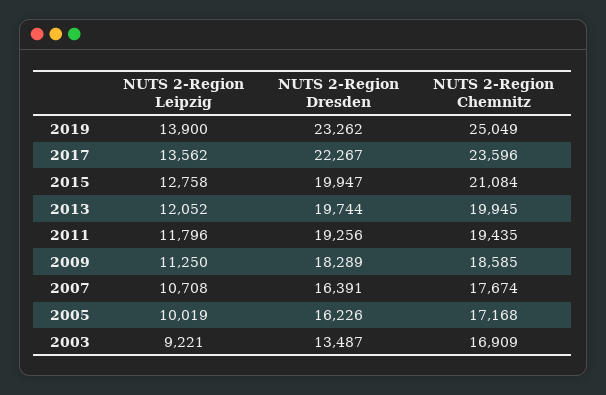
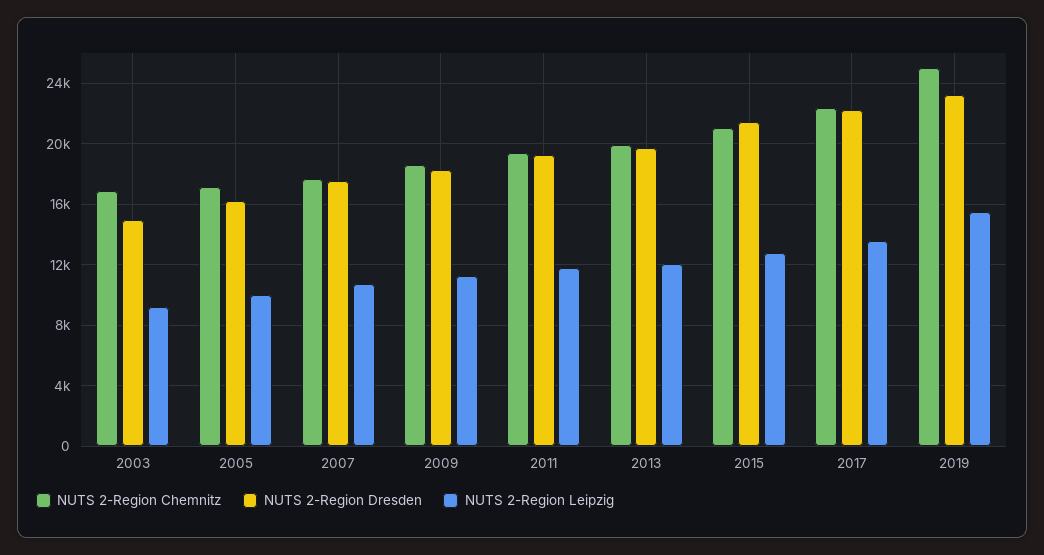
NUTS 2-Region Leipzig, 2019: 13900 -> 15500
NUTS 2-Region Chemnitz, 2017: 23596 -> 22500
NUTS 2-Region Dresden, 2015: 19947 -> 21500
NUTS 2-Region Dresden, 2007: 16391 -> 17500
NUTS 2-Region Dresden, 2003: 13487 -> 15000

